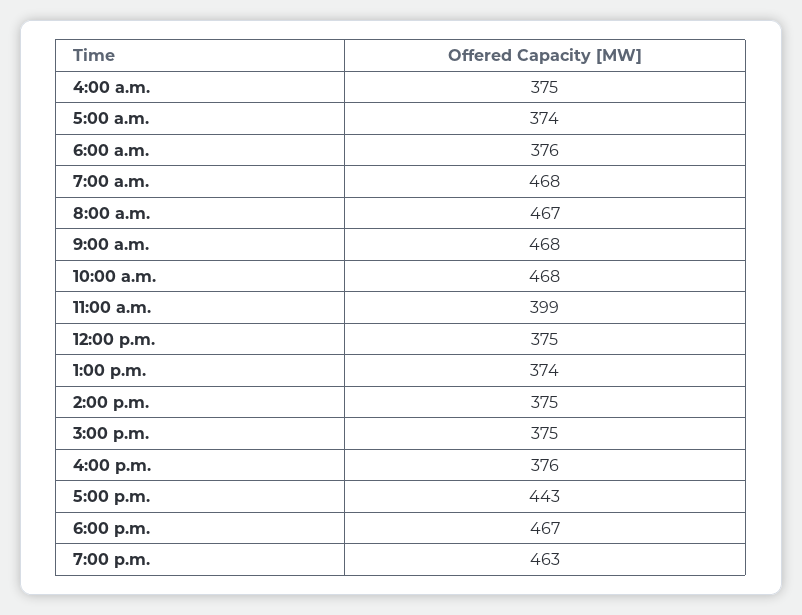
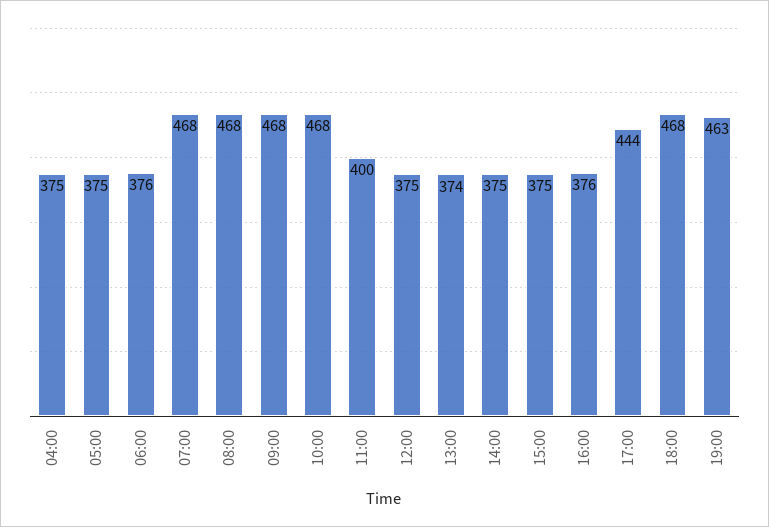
5:00 a.m.: 374 -> 375
8:00 a.m.: 467 -> 468
11:00 a.m.: 399 -> 400
5:00 p.m.: 443 -> 444
6:00 p.m.: 467 -> 468

